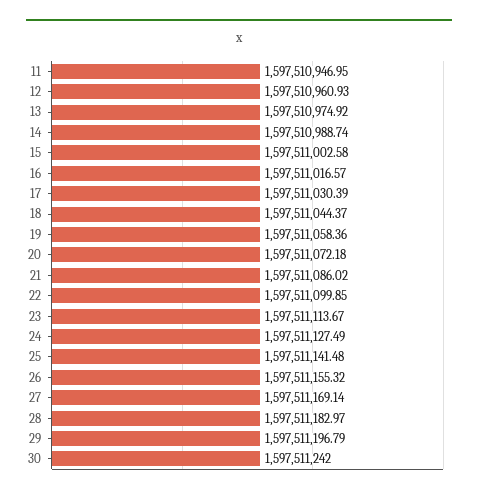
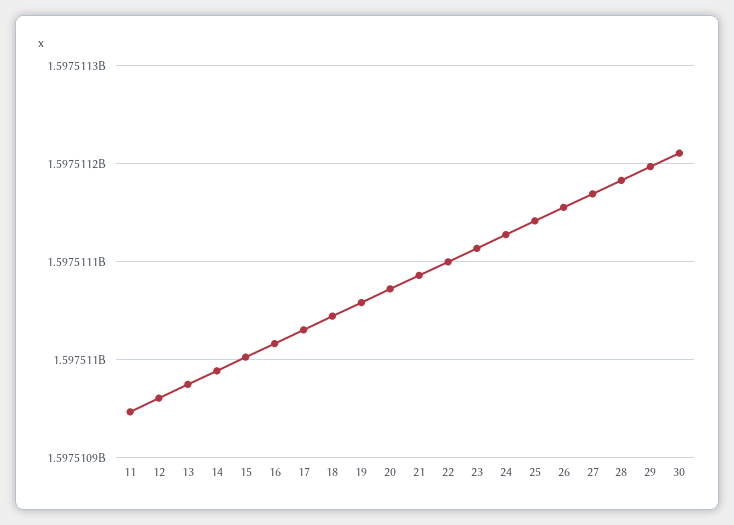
30: 1597511242 -> 1597511210

